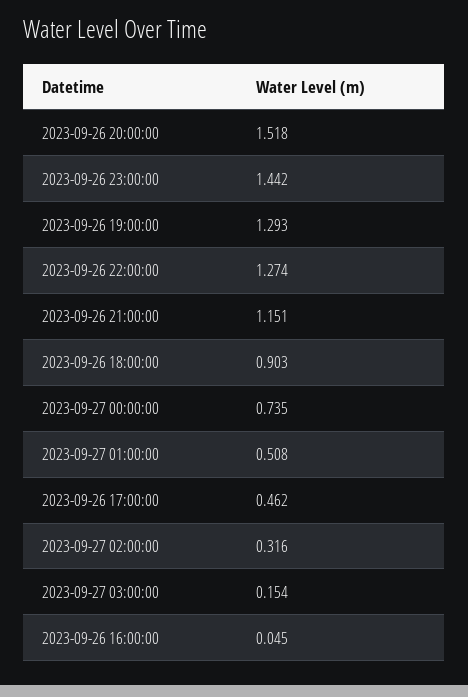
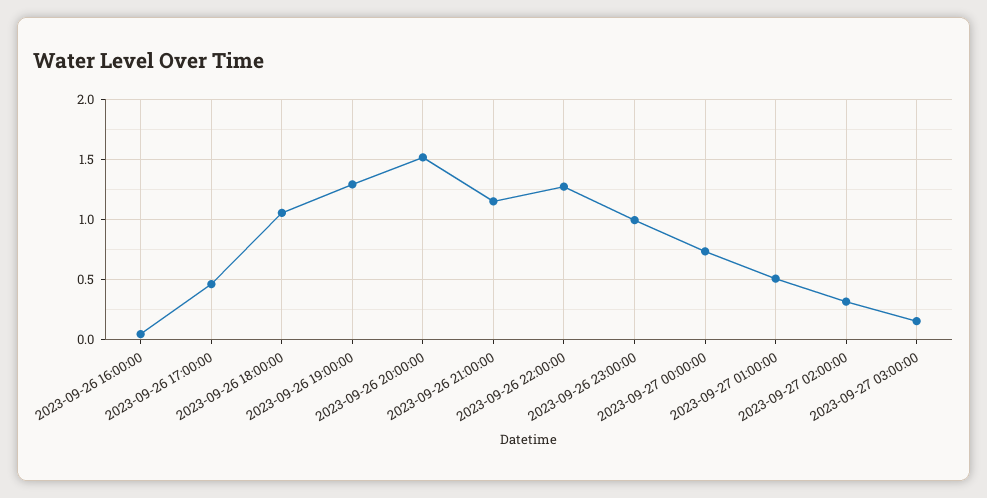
2023-09-26 23:00:00: 1.442 -> 1
2023-09-26 18:00:00: 0.903 -> 1.05

